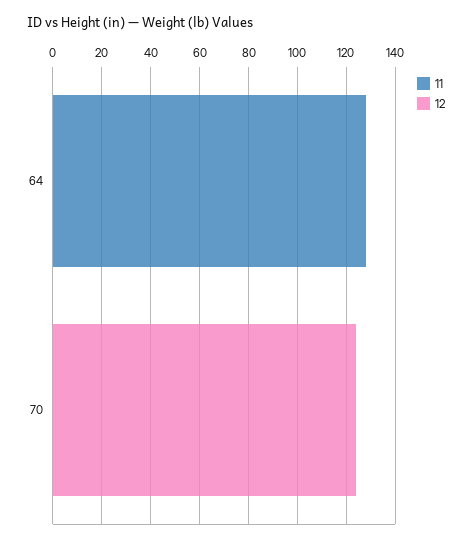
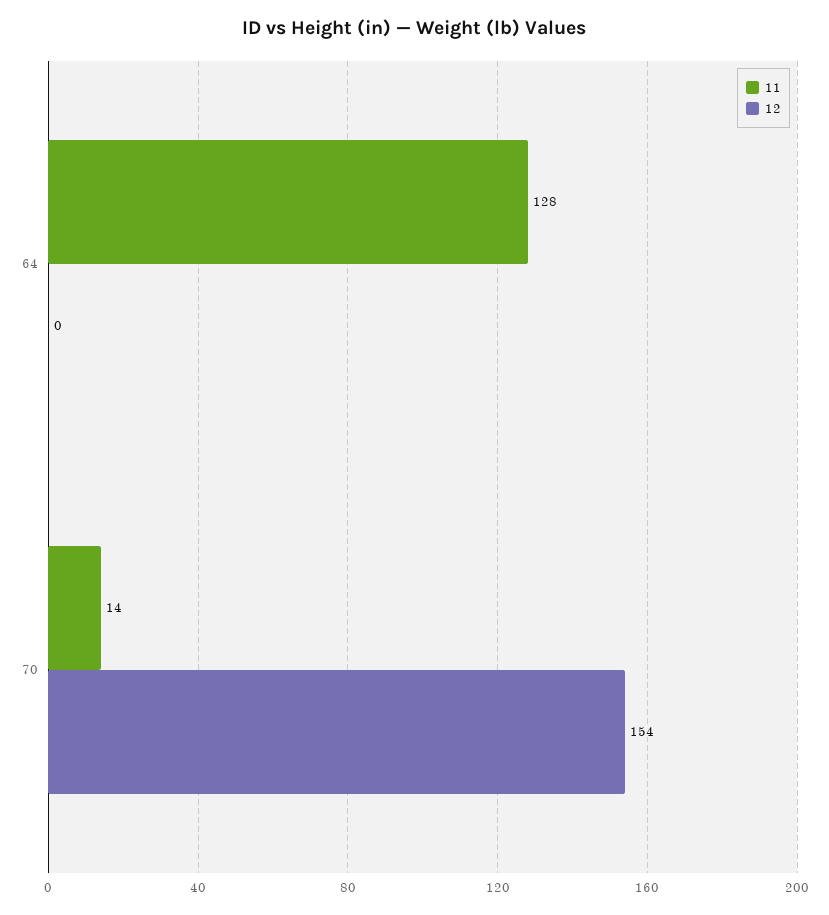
11, 70: 0 -> 14
12, 70: 125 -> 154

